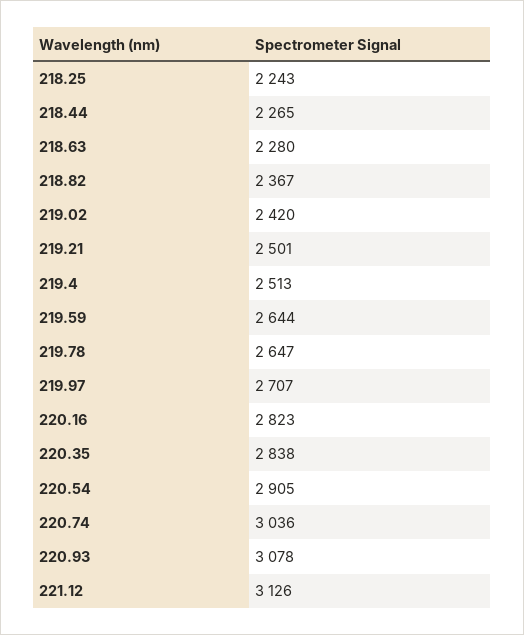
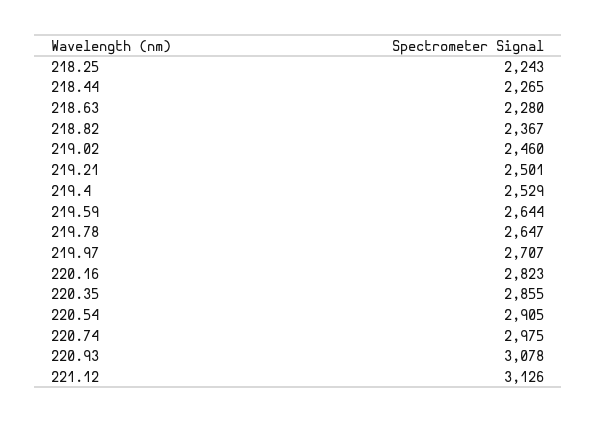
219.02: 2420 -> 2460
219.4: 2513 -> 2529
220.35: 2838 -> 2855
220.74: 3036 -> 2975

